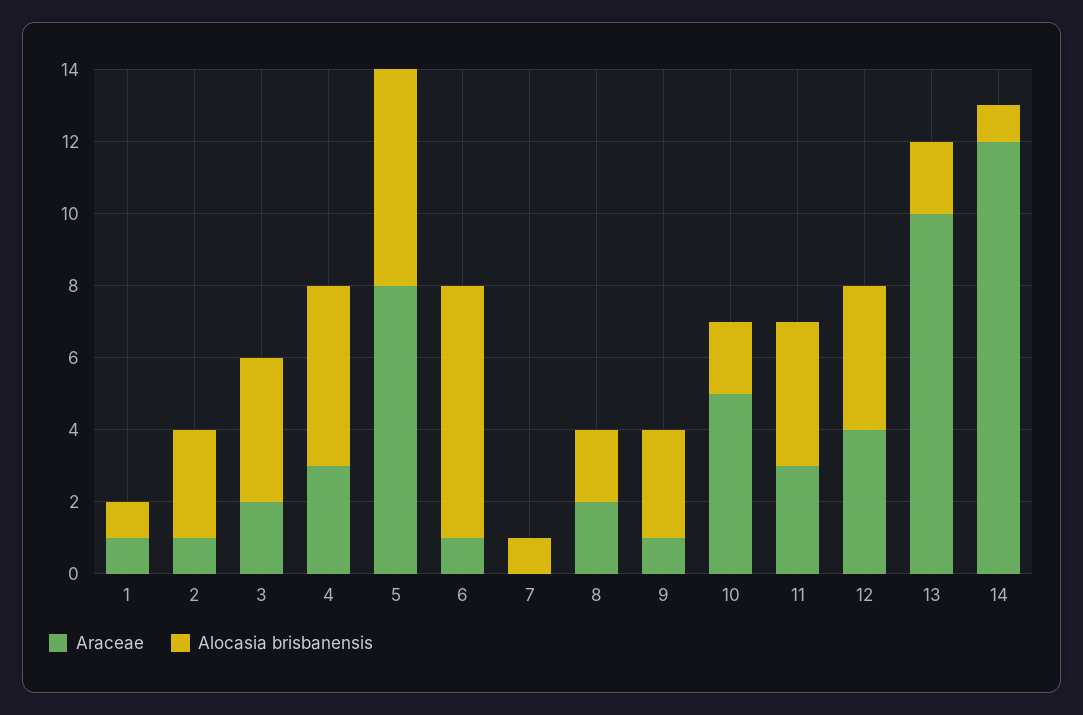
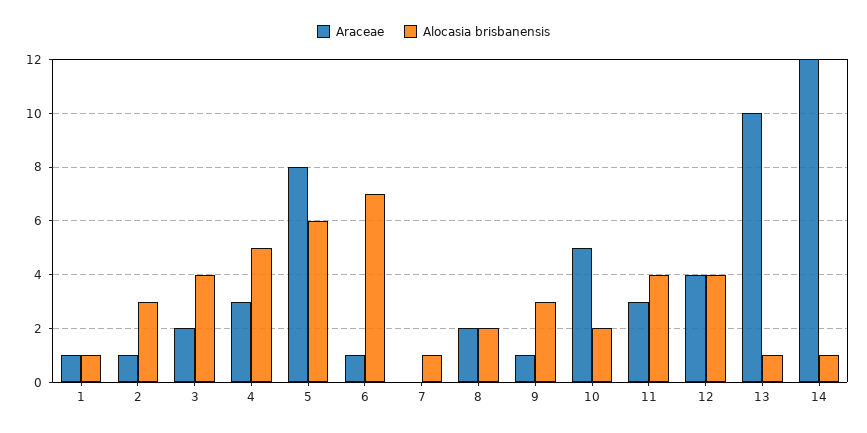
Alocasia brisbanensis, 13: 2 -> 1

